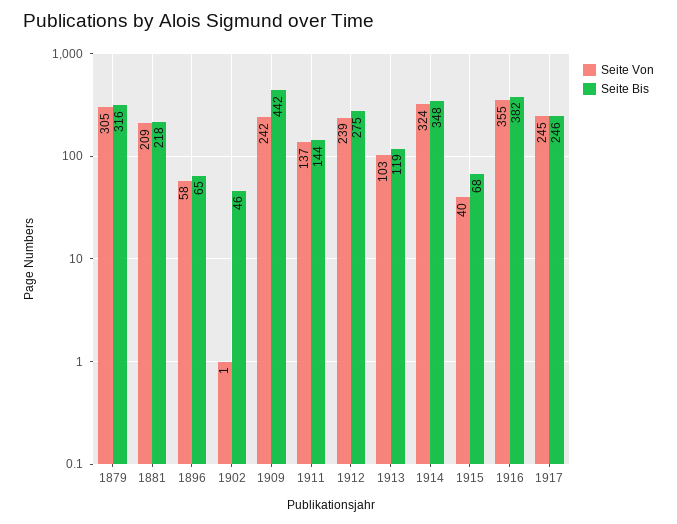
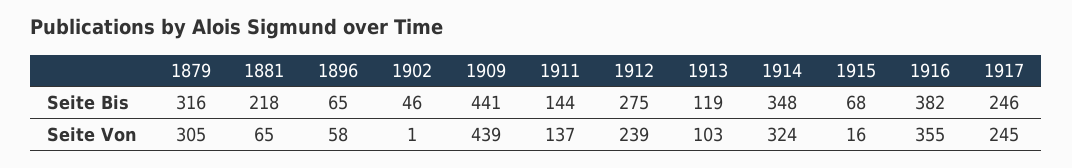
Seite Von, 1881: 209 -> 65
Seite Von, 1909: 242 -> 439
Seite Bis, 1909: 442 -> 441
Seite Von, 1915: 40 -> 16

